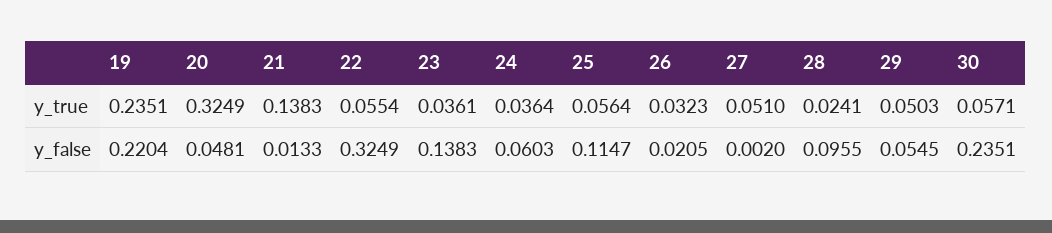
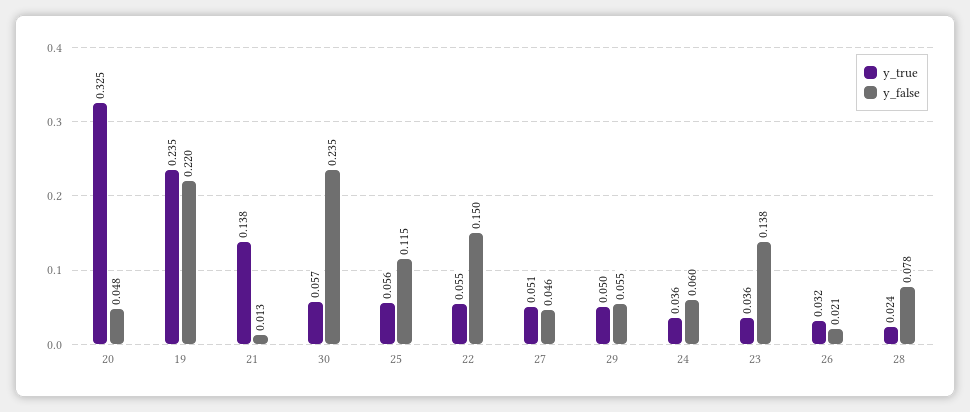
y_false, 22: 0.3249 -> 0.15
y_false, 27: 0.002 -> 0.046
y_false, 28: 0.0955 -> 0.078

